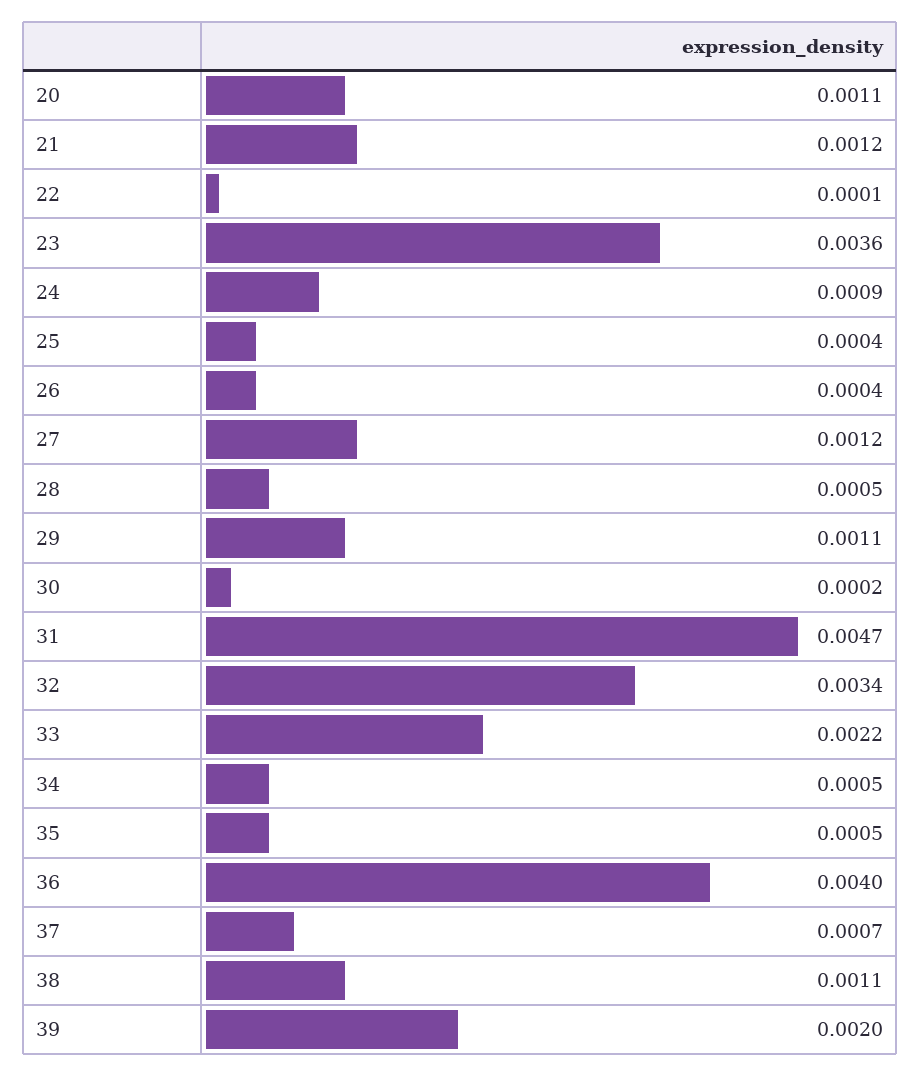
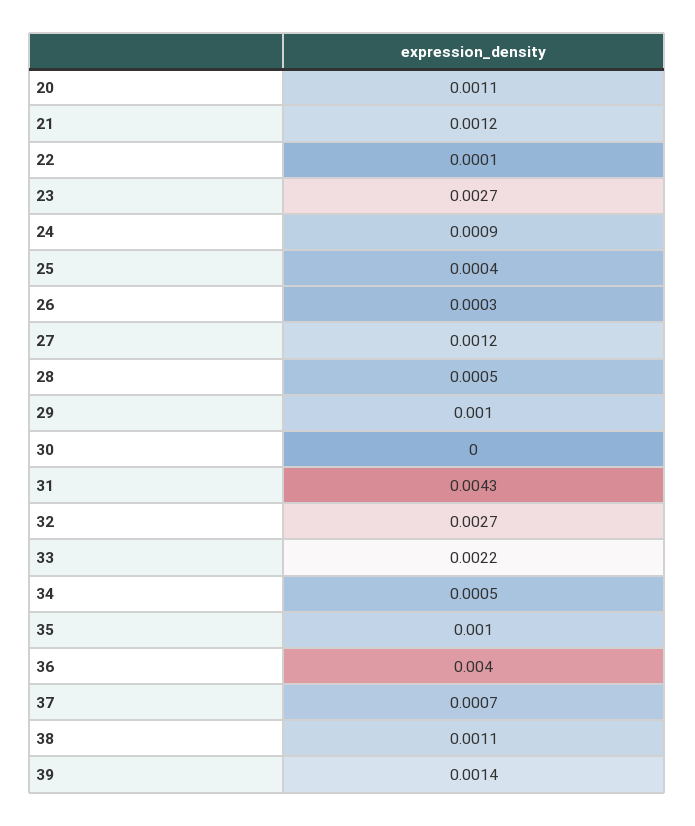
23: 0.0036 -> 0.0027
26: 0.0004 -> 0.0003
29: 0.0011 -> 0.001
30: 0.0002 -> 0
31: 0.0047 -> 0.0043
32: 0.0034 -> 0.0027
35: 0.0005 -> 0.001
39: 0.002 -> 0.0014

